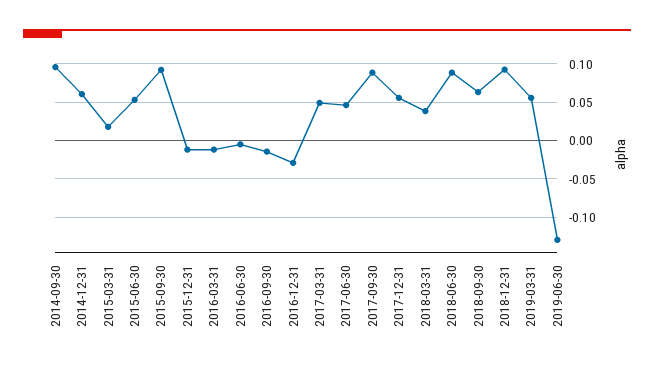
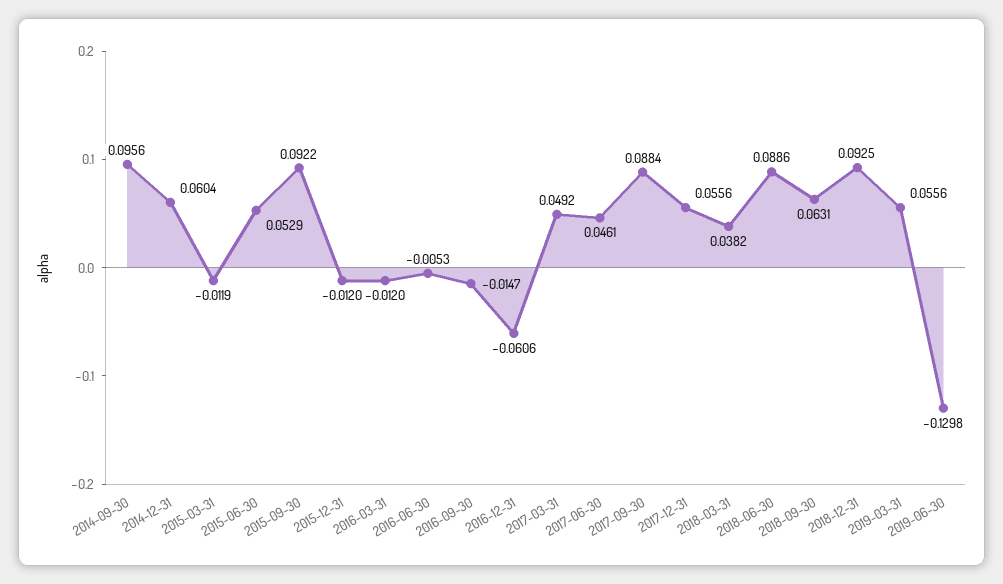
2015-03-31: 0.02 -> -0.0119
2016-12-31: -0.03 -> -0.0606

